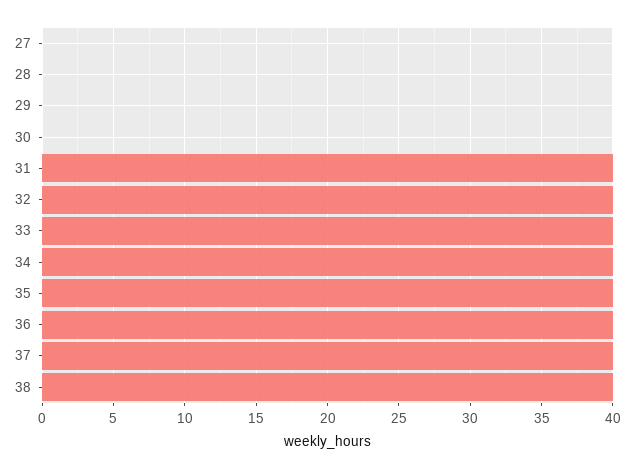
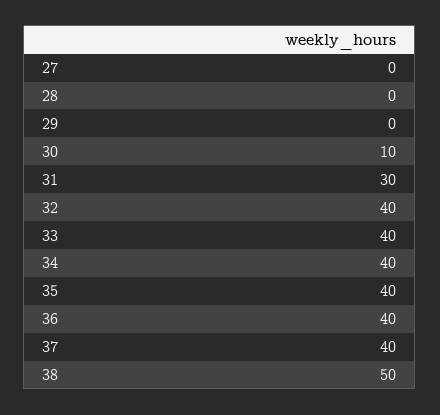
30: 0 -> 10
31: 40 -> 30
38: 40 -> 50

